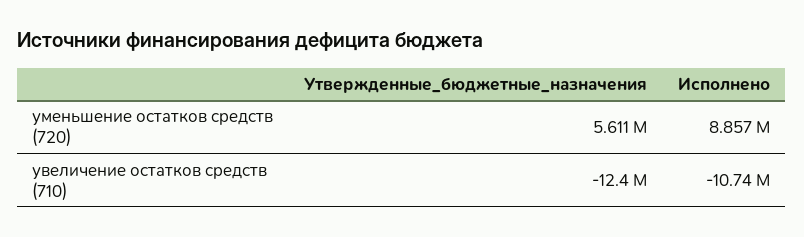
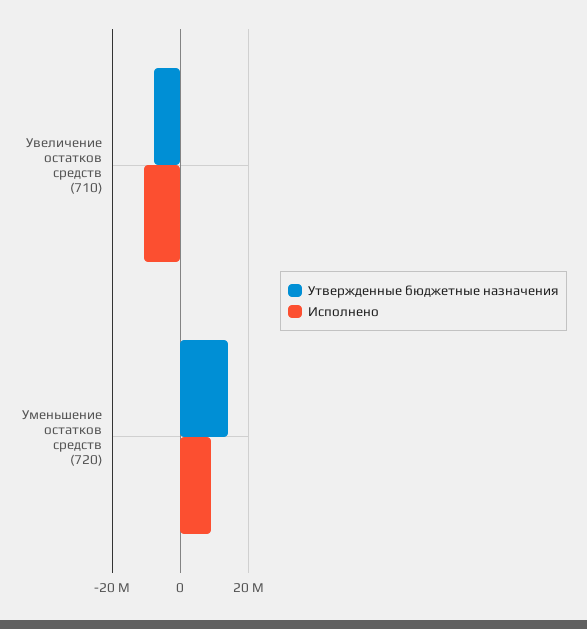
Утвержденные_бюджетные_назначения, уменьшение остатков средств (720): 5611000 -> 14000000
Утвержденные_бюджетные_назначения, увеличение остатков средств (710): -12400000 -> -8000000

